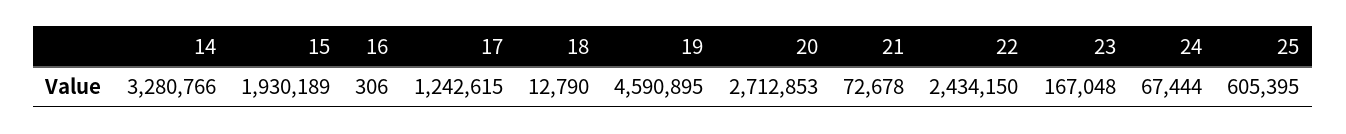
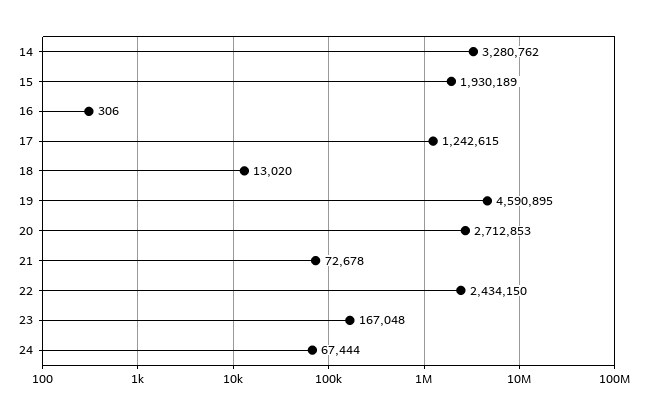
14: 3280766 -> 3280762
18: 12790 -> 13020
25: 605395 -> none

